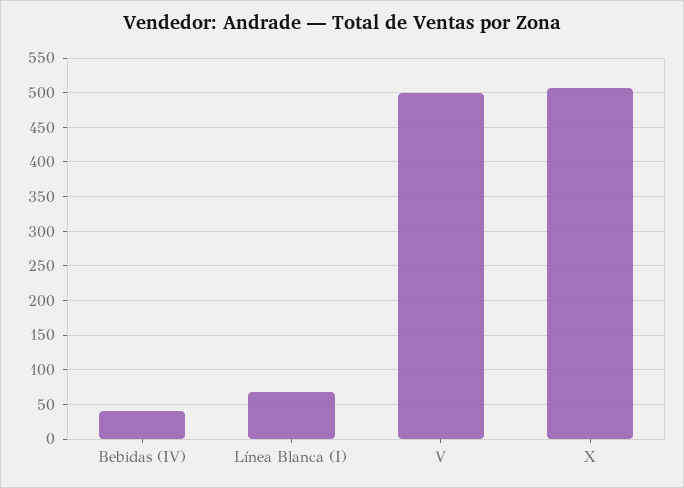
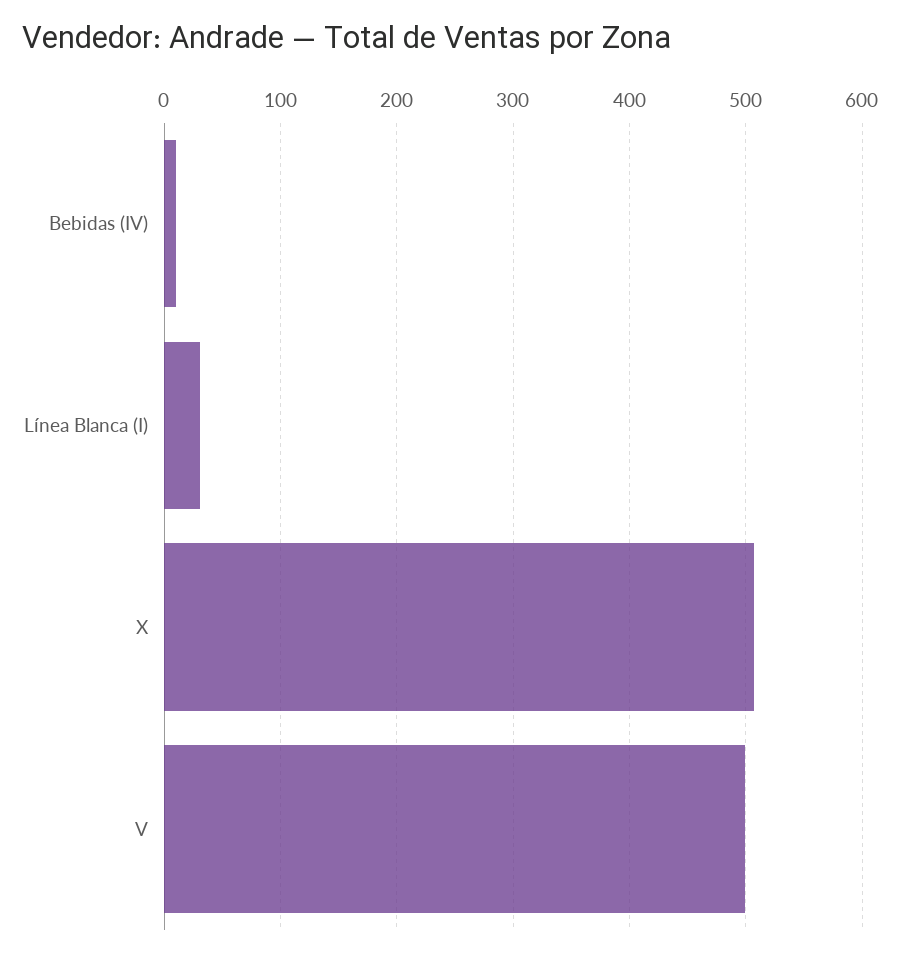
Bebidas (IV): 40 -> 10
Línea Blanca (I): 70 -> 30

